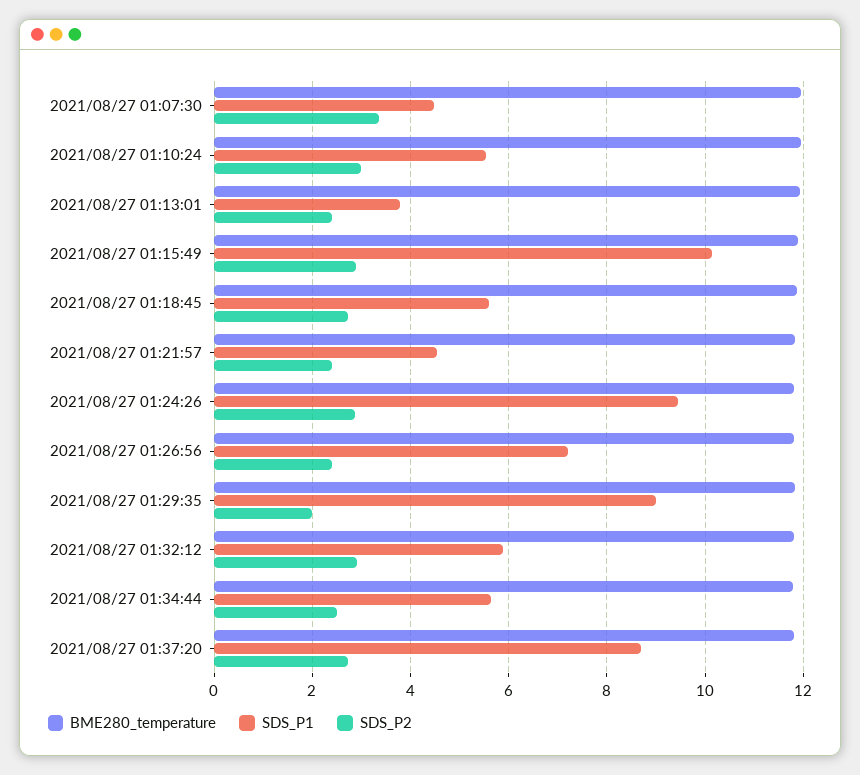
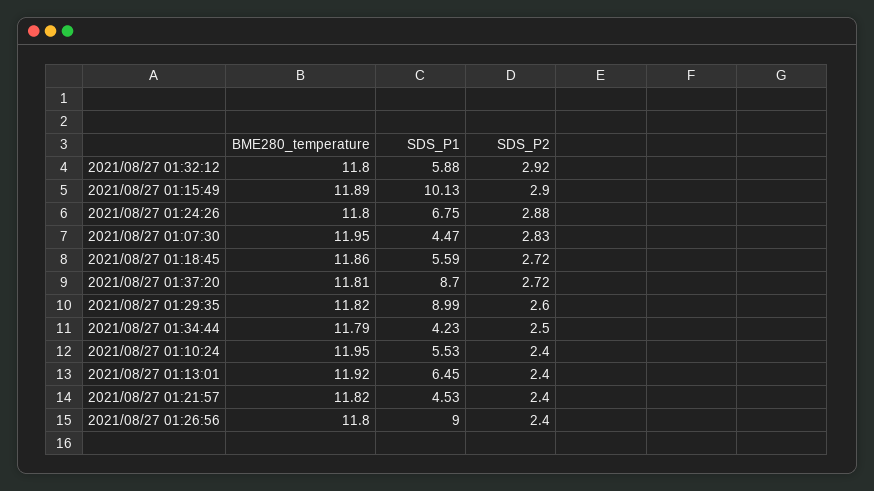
SDS_P2, 2021/08/27 01:07:30: 3.4 -> 2.83
SDS_P2, 2021/08/27 01:10:24: 3 -> 2.4
SDS_P1, 2021/08/27 01:13:01: 3.8 -> 6.45
SDS_P1, 2021/08/27 01:24:26: 9.4 -> 6.75
SDS_P1, 2021/08/27 01:26:56: 7.2 -> 9
SDS_P2, 2021/08/27 01:29:35: 2 -> 2.6
SDS_P1, 2021/08/27 01:34:44: 5.6 -> 4.23

